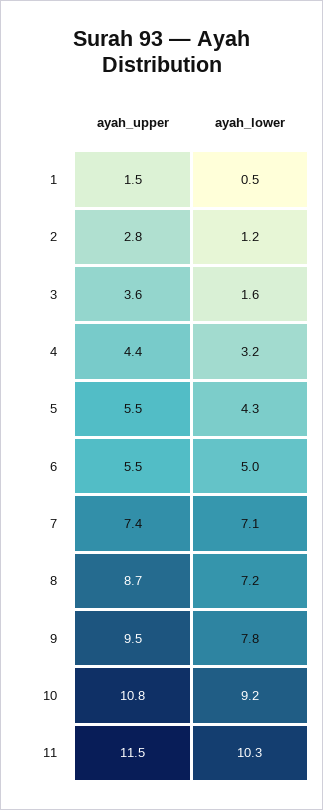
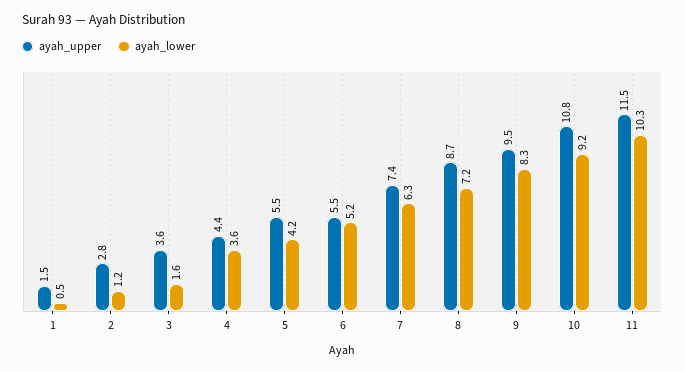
ayah_lower, 4: 3.2 -> 3.6
ayah_lower, 5: 4.3 -> 4.2
ayah_lower, 6: 5 -> 5.2
ayah_lower, 7: 7.1 -> 6.3
ayah_lower, 9: 7.8 -> 8.3

